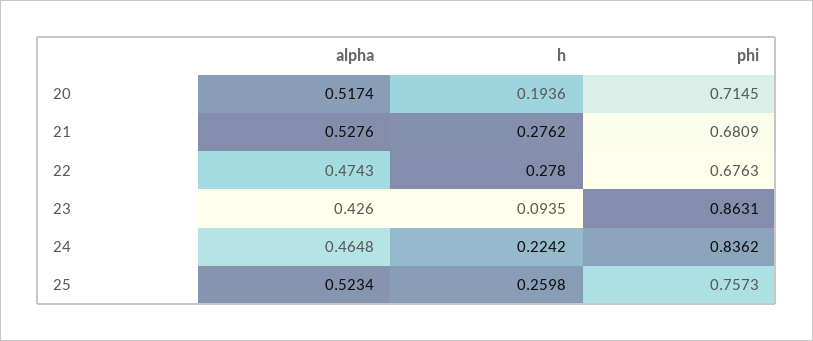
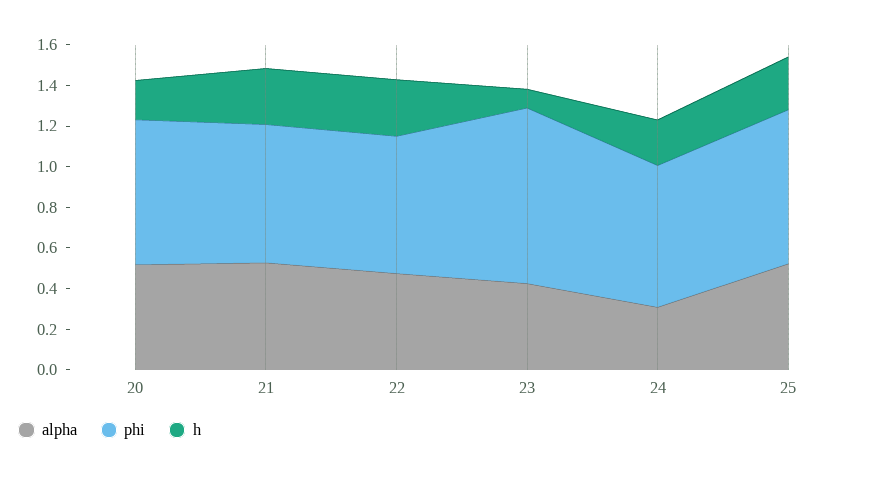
alpha, 24: 0.4648 -> 0.3
phi, 24: 0.8362 -> 0.7

